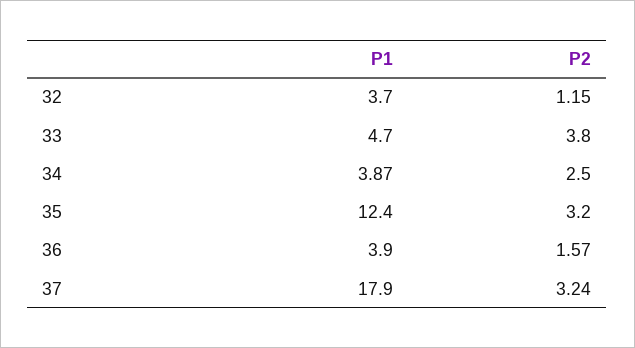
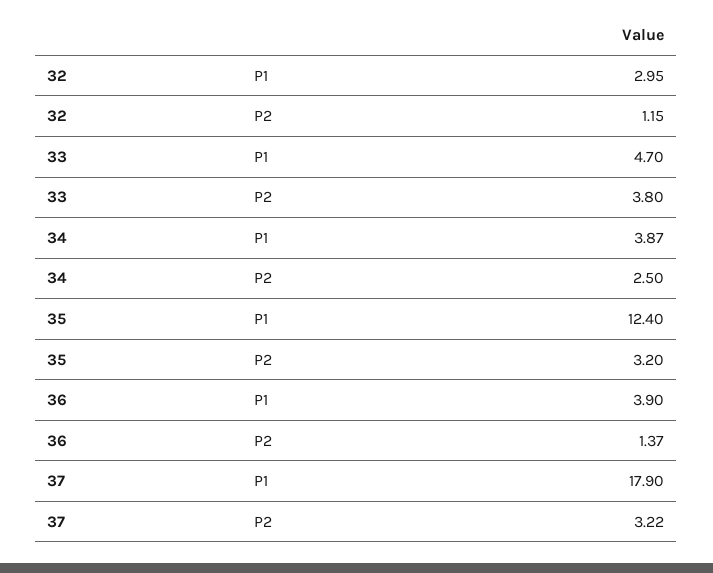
P1, 32: 3.7 -> 2.95
P2, 36: 1.57 -> 1.37
P2, 37: 3.24 -> 3.22

